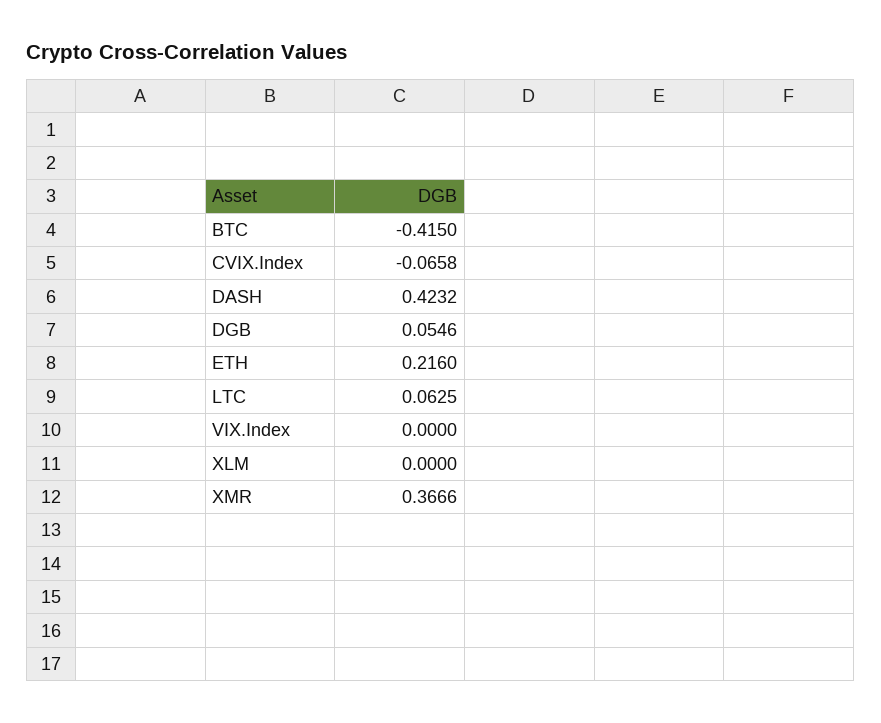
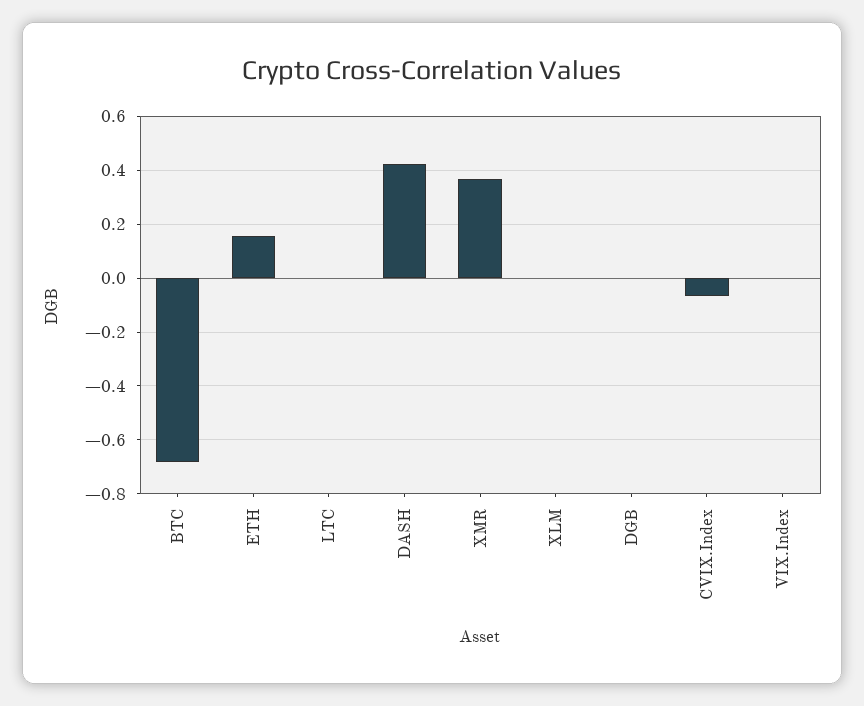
BTC: -0.415 -> -0.675
DGB: 0.0546 -> 0
ETH: 0.216 -> 0.15
LTC: 0.0625 -> 0

